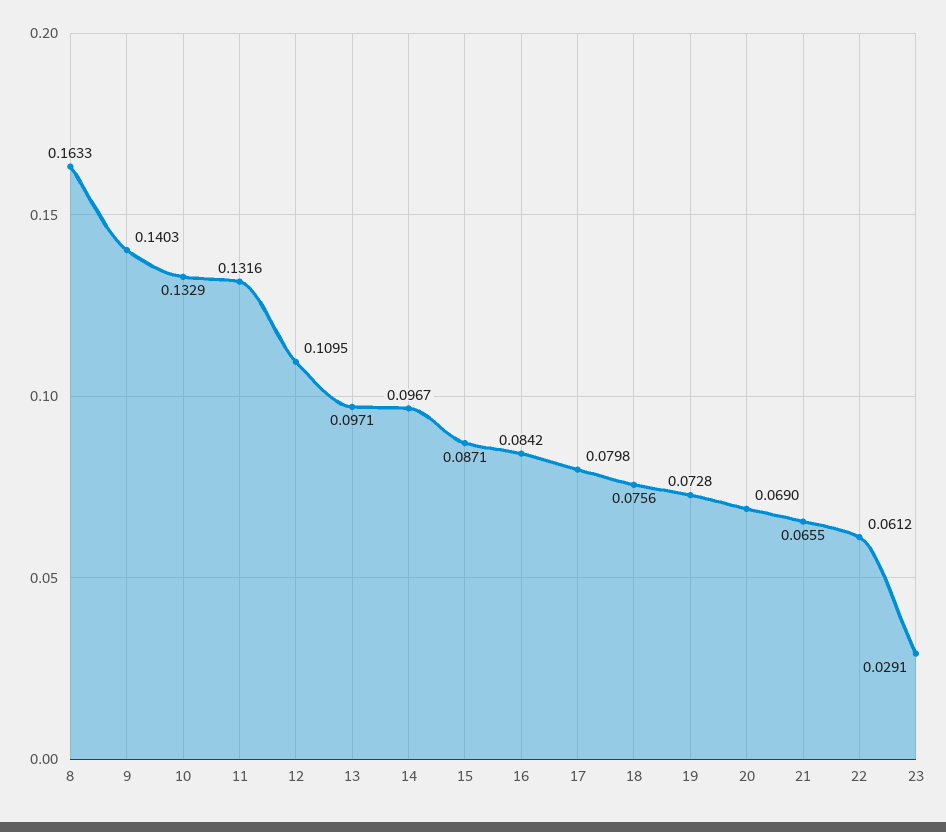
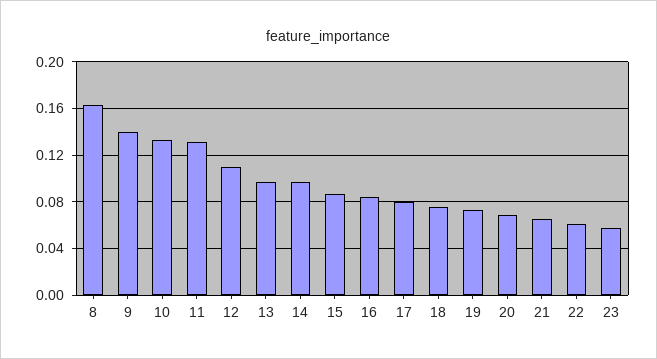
23: 0.0291 -> 0.06

